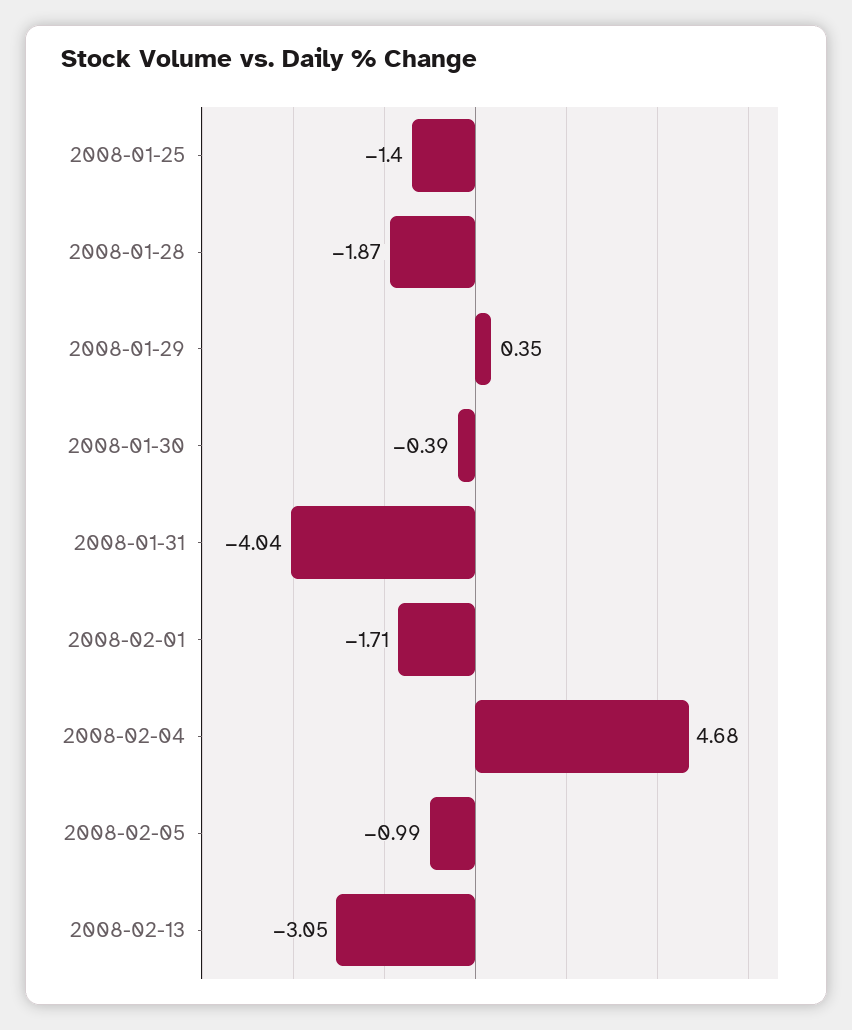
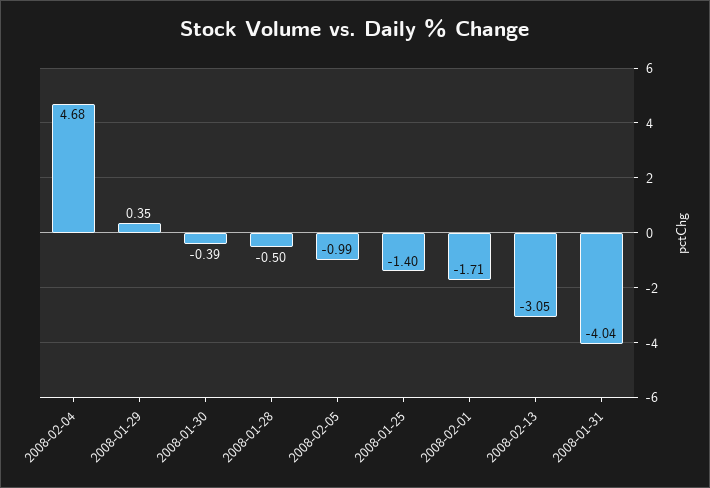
2008-01-28: -1.87 -> -0.5

